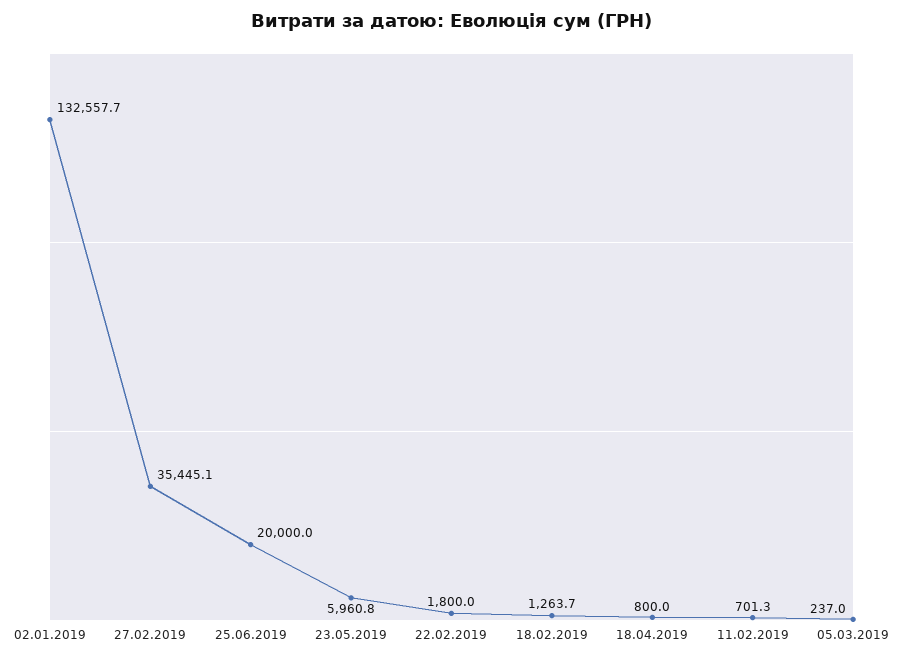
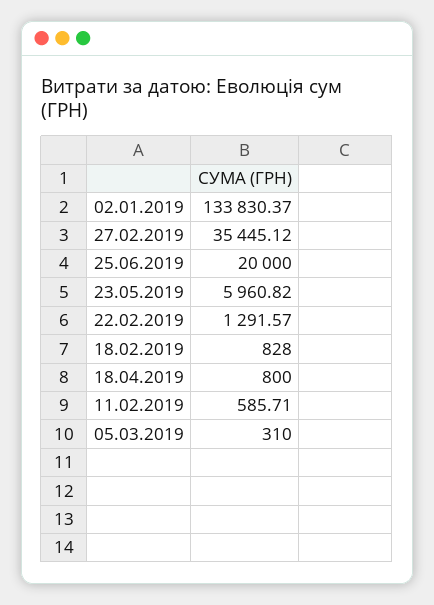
02.01.2019: 132557.7 -> 133830.37
22.02.2019: 1800 -> 1291.57
18.02.2019: 1263.7 -> 828
11.02.2019: 701.3 -> 585.71
05.03.2019: 237 -> 310

